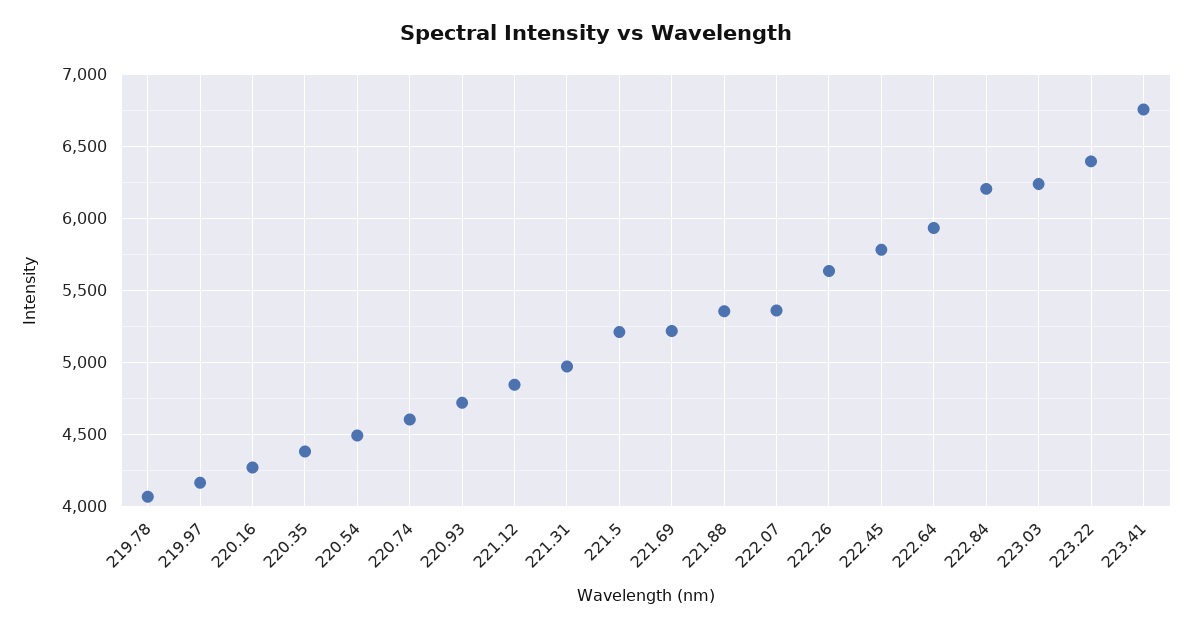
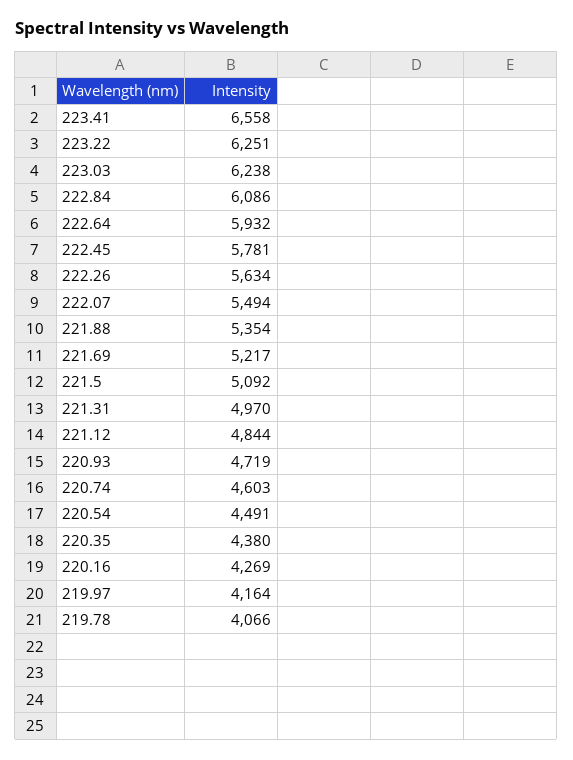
221.5: 5200 -> 5092
222.07: 5350 -> 5494
222.84: 6200 -> 6086
223.22: 6400 -> 6251
223.41: 6750 -> 6558

